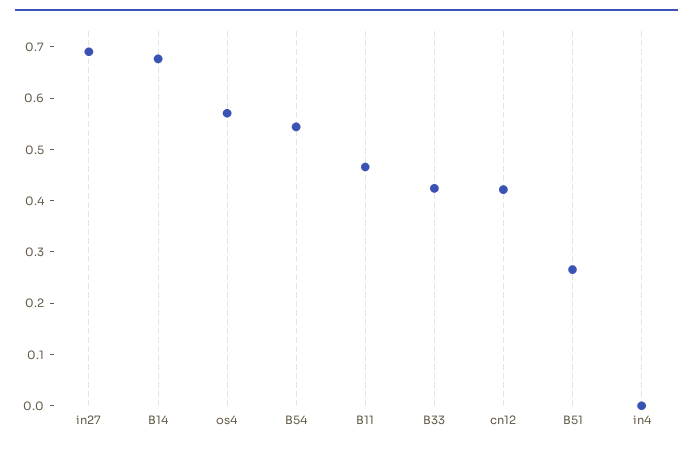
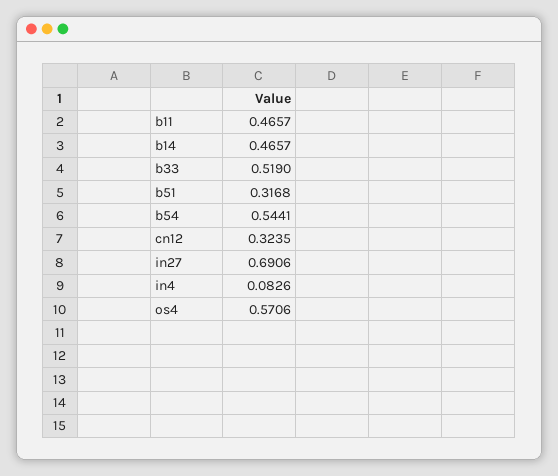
B14: 0.68 -> 0.4657
B33: 0.42 -> 0.519
cn12: 0.42 -> 0.3235
B51: 0.26 -> 0.3168
in4: 0 -> 0.0826

